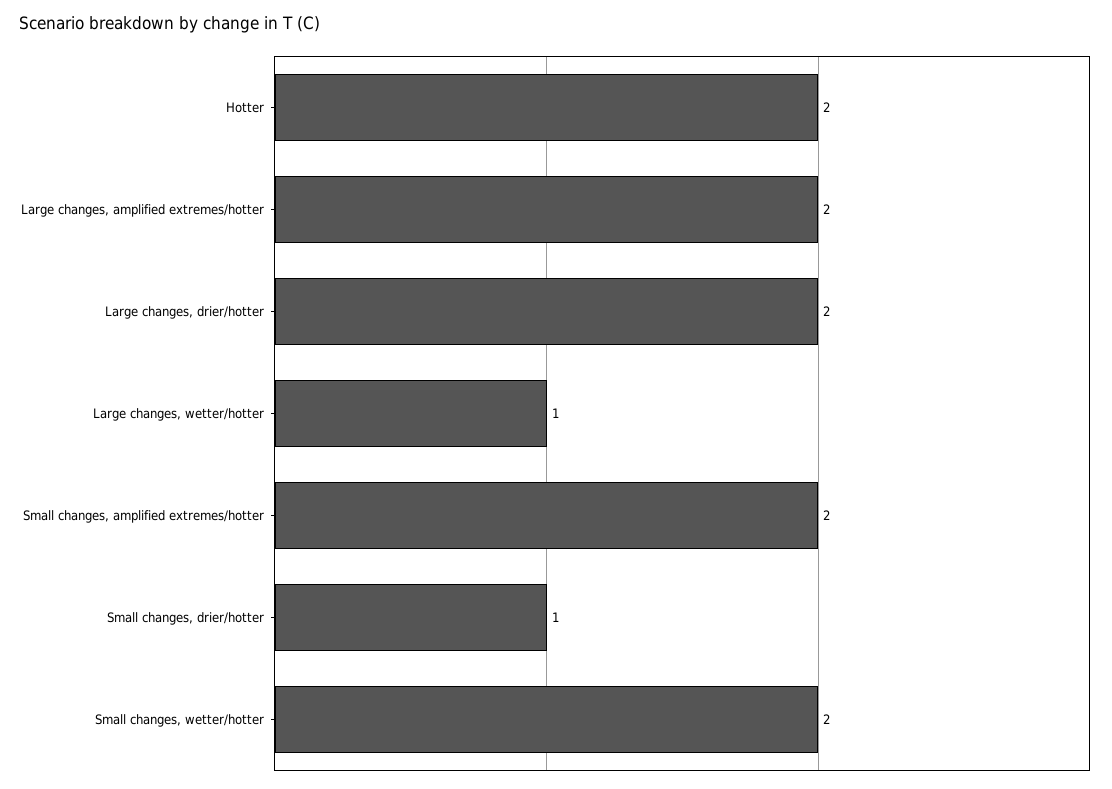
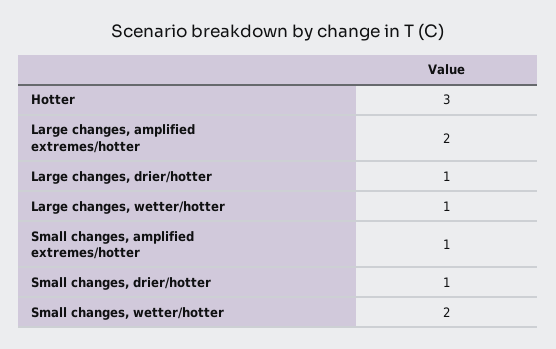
Hotter: 2 -> 3
Large changes, drier/hotter: 2 -> 1
Small changes, amplified extremes/hotter: 2 -> 1

